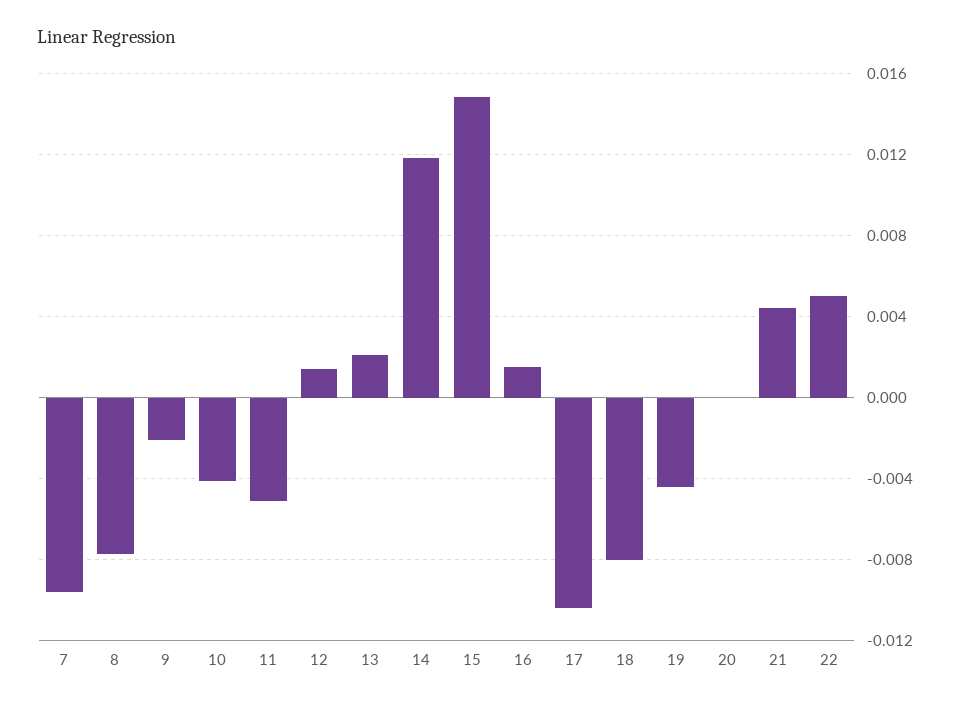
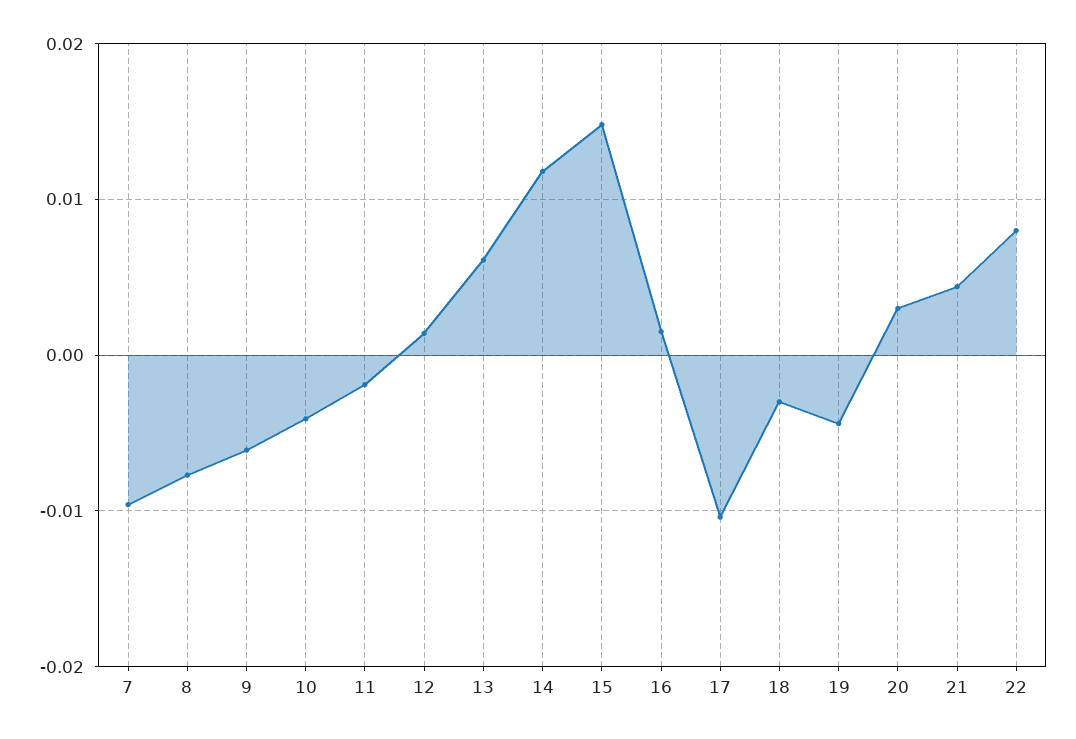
9: -0.002 -> -0.006
11: -0.005 -> -0.002
13: 0.002 -> 0.006
18: -0.008 -> -0.003
20: 0 -> 0.003
22: 0.005 -> 0.008

